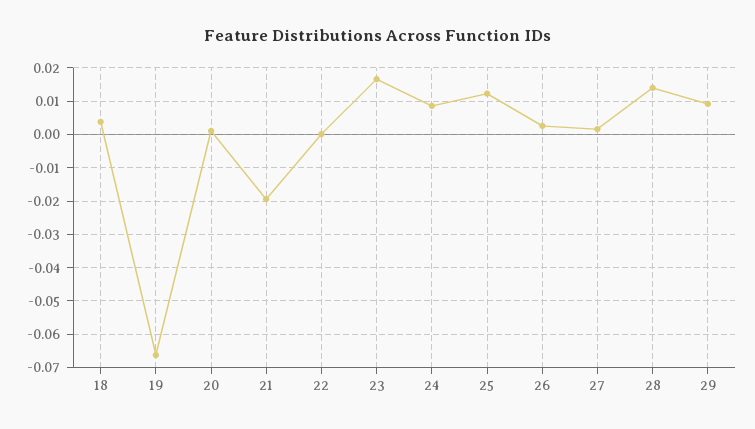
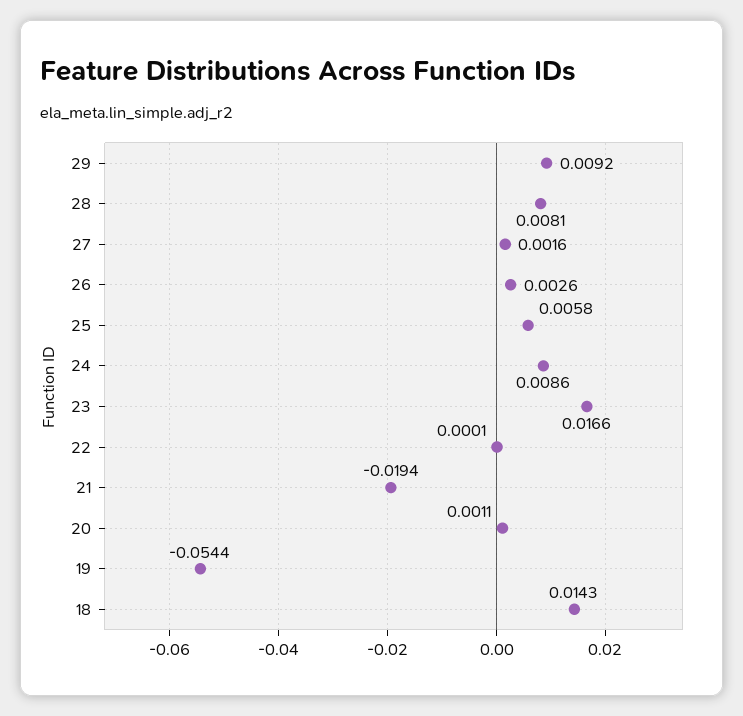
18: 0.004 -> 0.0143
19: -0.066 -> -0.0544
25: 0.012 -> 0.0058
28: 0.014 -> 0.0081

